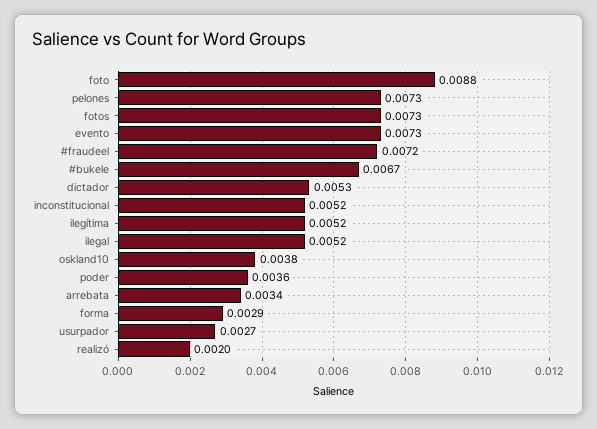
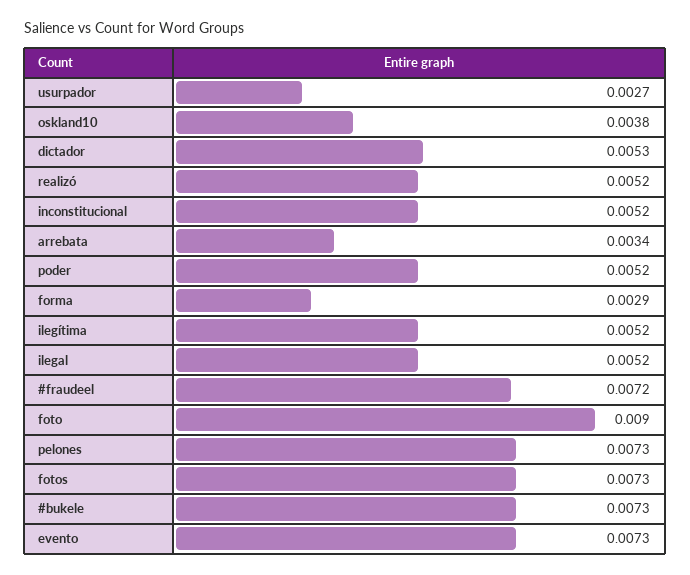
foto: 0.0088 -> 0.009
#bukele: 0.0067 -> 0.0073
poder: 0.0036 -> 0.0052
realizó: 0.002 -> 0.0052

